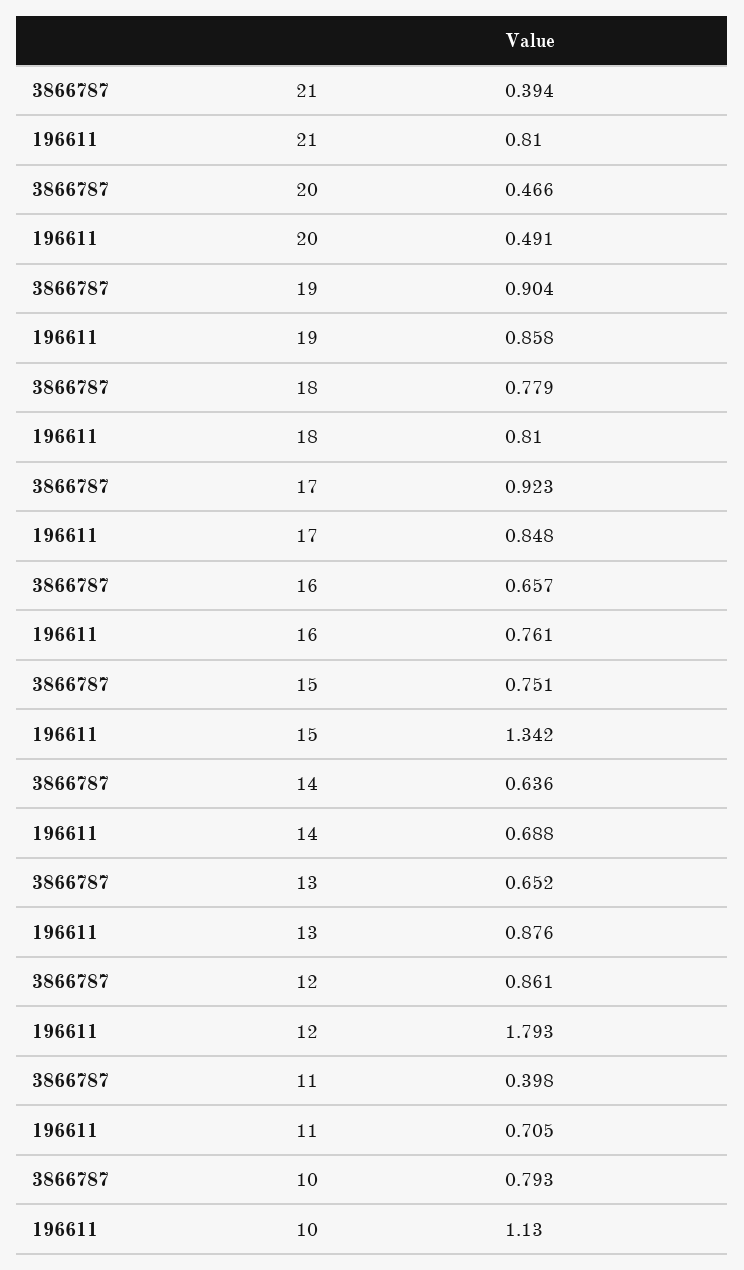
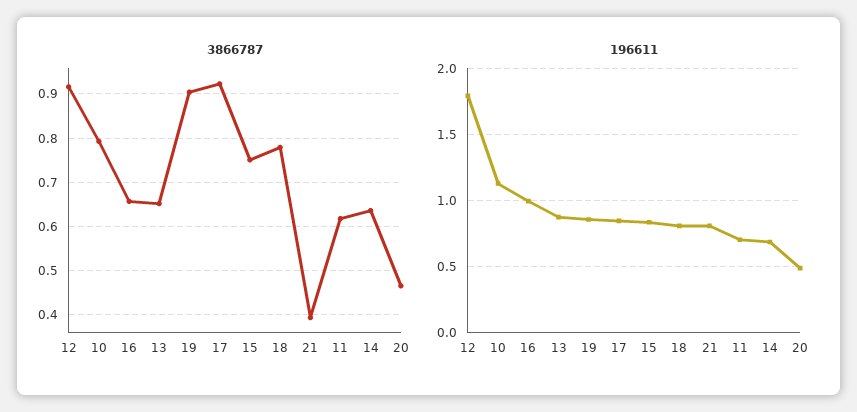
196611, 16: 0.761 -> 1
196611, 15: 1.342 -> 0.85
3866787, 12: 0.861 -> 0.92
3866787, 11: 0.398 -> 0.62

